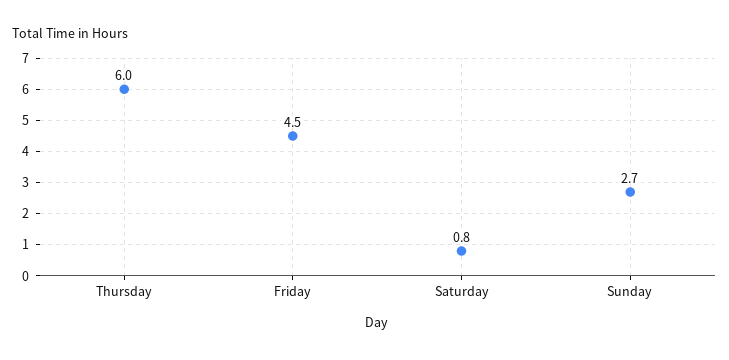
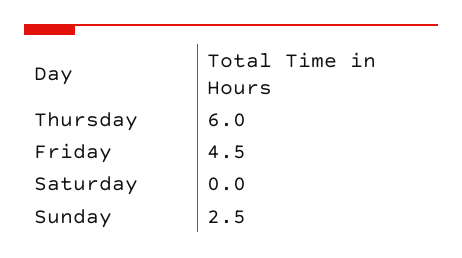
Saturday: 0.8 -> 0
Sunday: 2.7 -> 2.5

